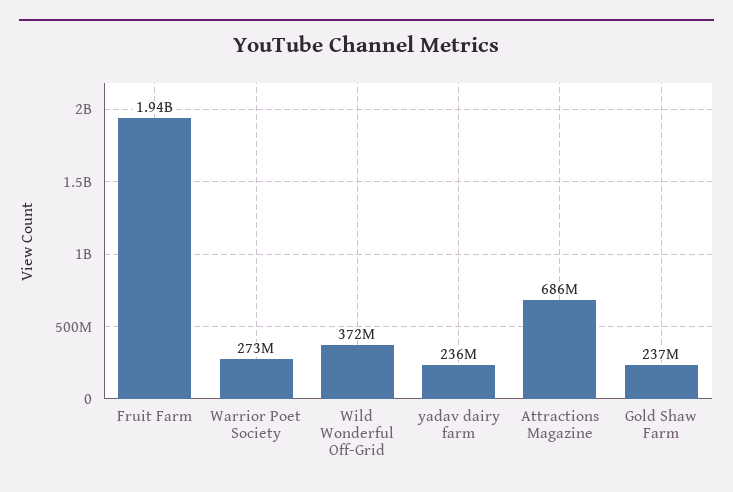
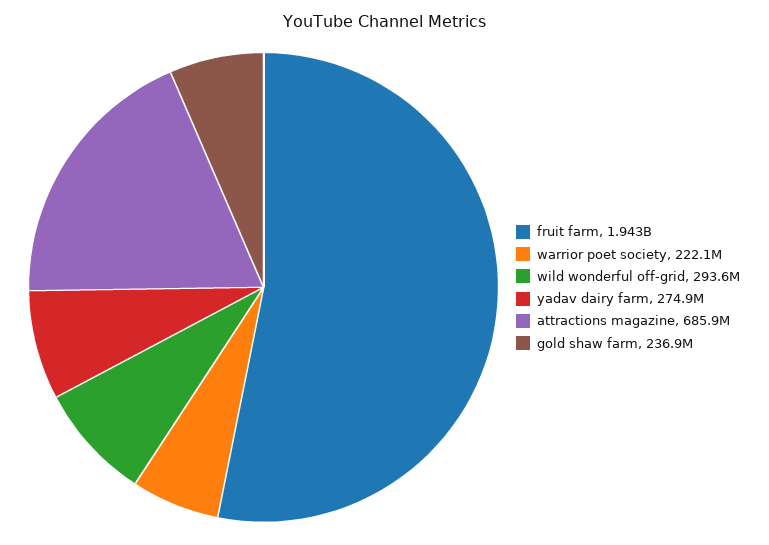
Warrior Poet Society: 273000000 -> 222100000
Wild Wonderful Off-Grid: 372000000 -> 293600000
yadav dairy farm: 236000000 -> 274900000

